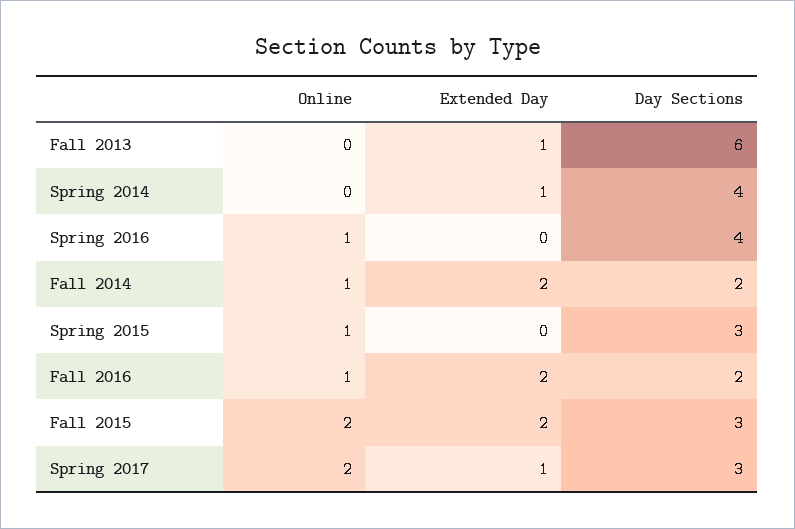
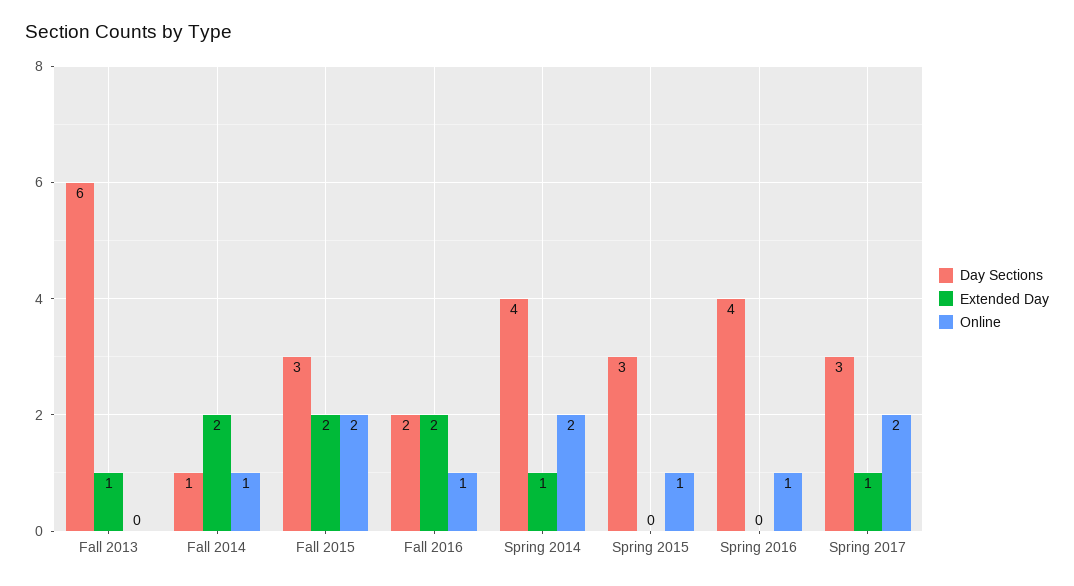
Online, Spring 2014: 0 -> 2
Day Sections, Fall 2014: 2 -> 1

